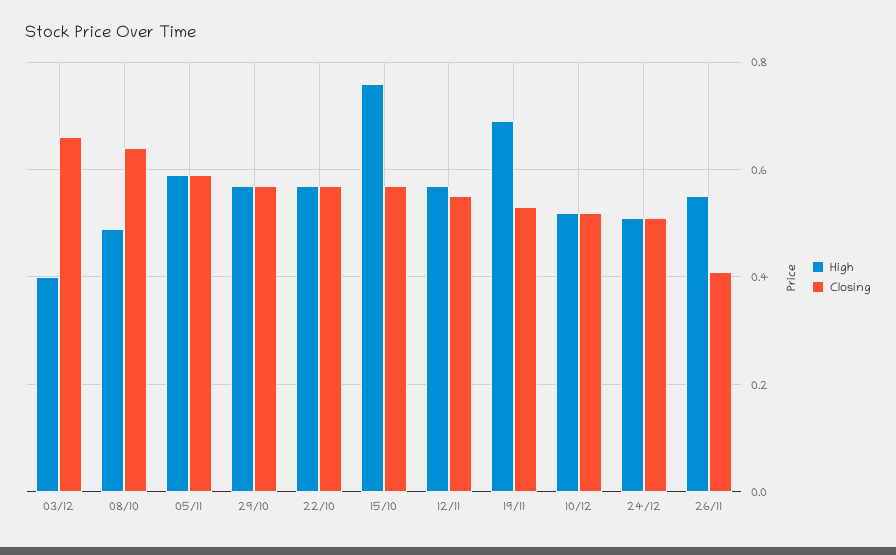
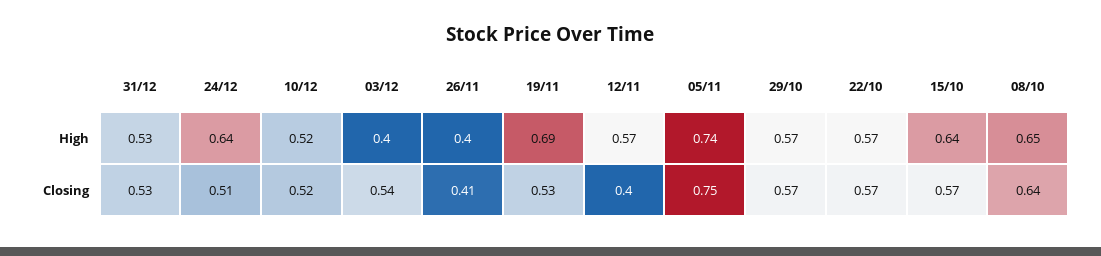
Closing, 03/12: 0.65 -> 0.54
High, 08/10: 0.5 -> 0.65
High, 05/11: 0.6 -> 0.74
Closing, 05/11: 0.6 -> 0.75
High, 15/10: 0.75 -> 0.64
Closing, 12/11: 0.55 -> 0.4
High, 24/12: 0.5 -> 0.64
High, 26/11: 0.55 -> 0.4
High, 31/12: none -> 0.53
Closing, 31/12: none -> 0.53

